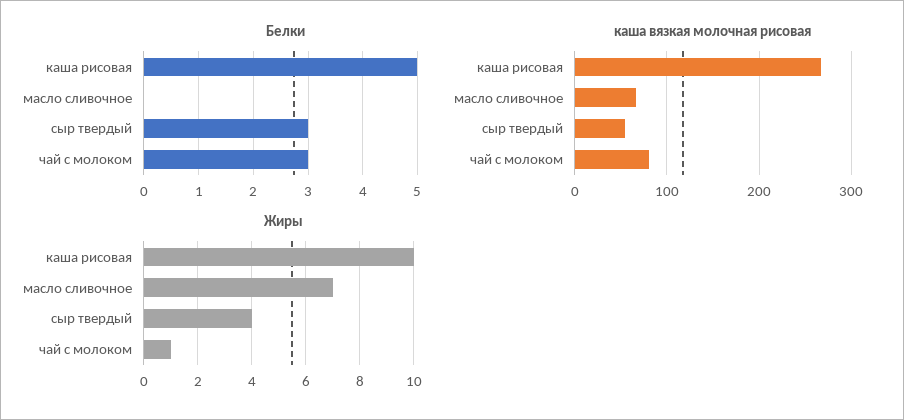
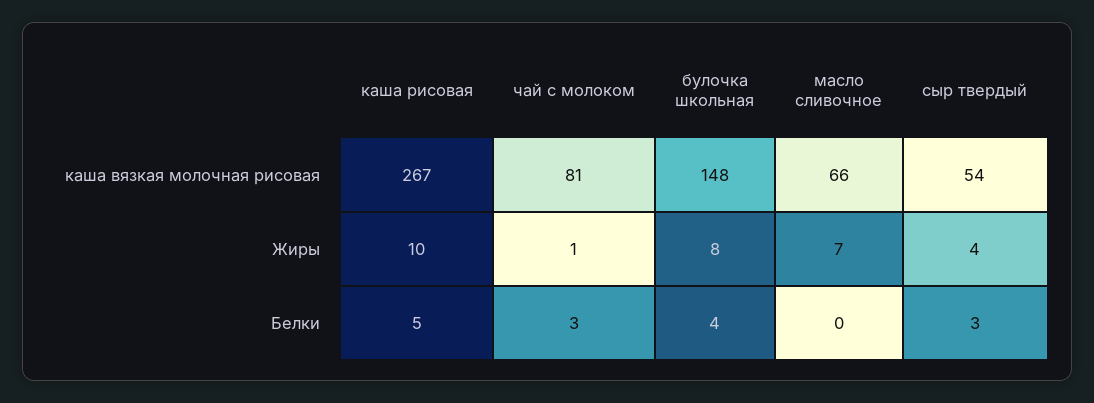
каша вязкая молочная рисовая, булочка школьная: none -> 148
Жиры, булочка школьная: none -> 8
Белки, булочка школьная: none -> 4

